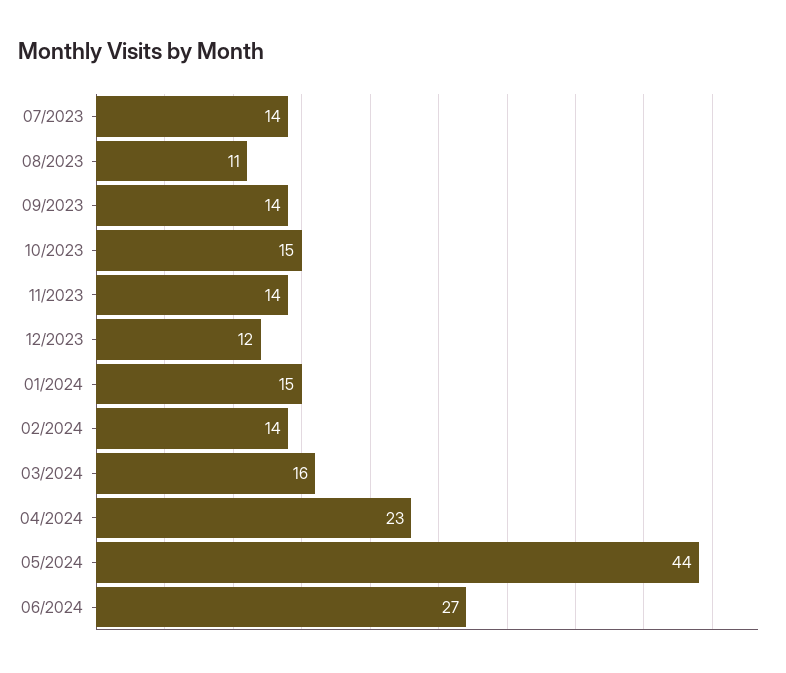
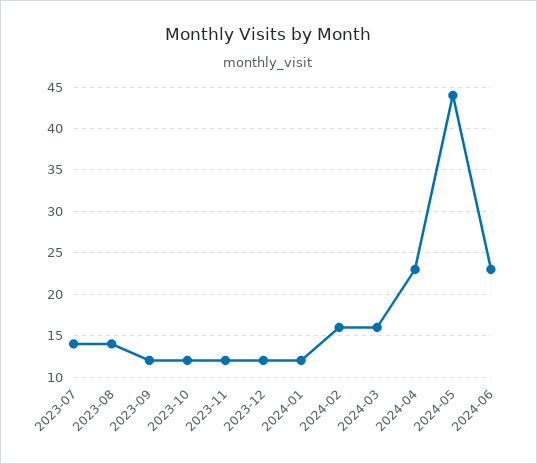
08/2023: 11 -> 14
09/2023: 14 -> 12
10/2023: 15 -> 12
11/2023: 14 -> 12
01/2024: 15 -> 12
02/2024: 14 -> 16
06/2024: 27 -> 23

